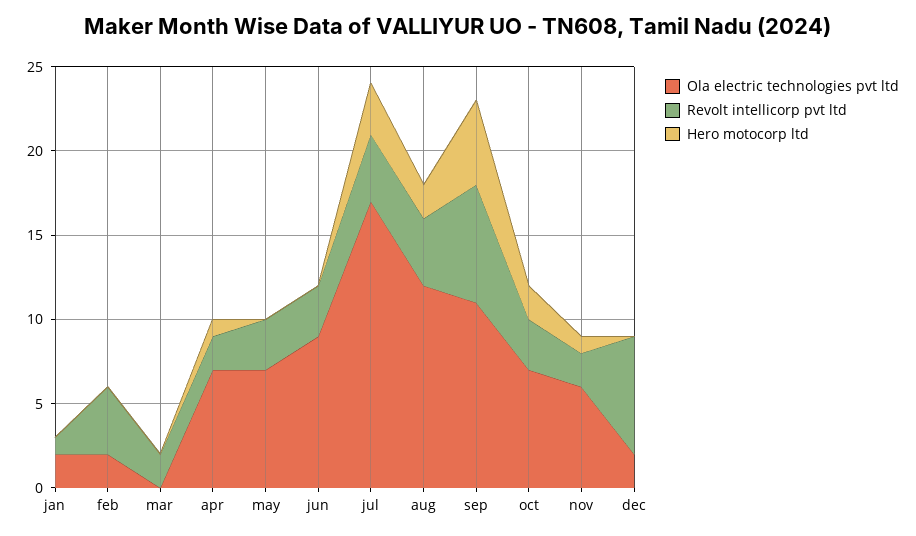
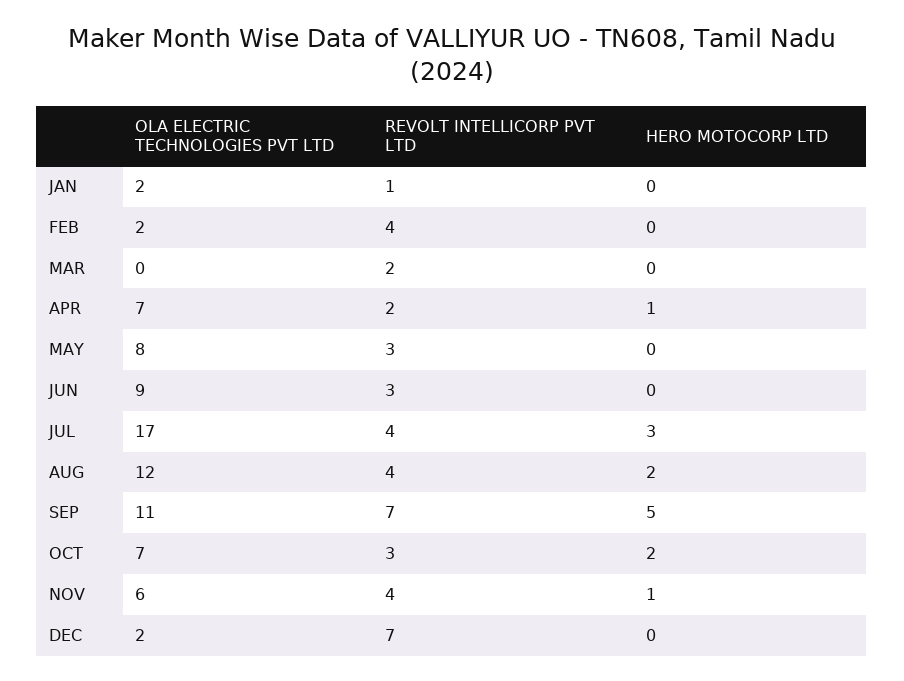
Ola electric technologies pvt ltd, may: 7 -> 8
Revolt intellicorp pvt ltd, nov: 2 -> 4

